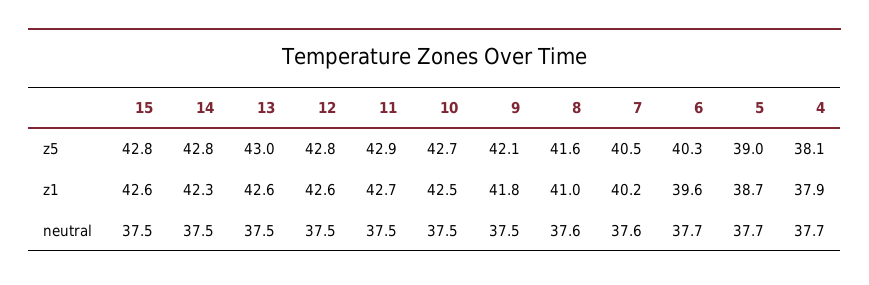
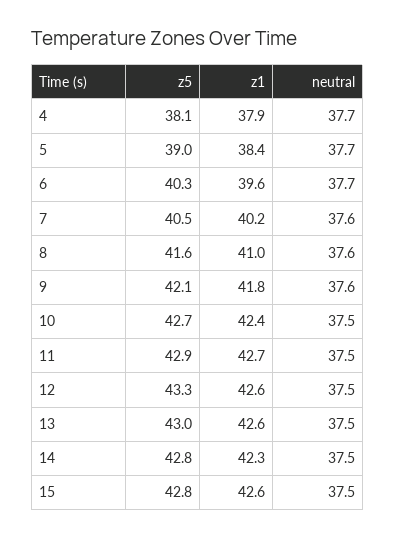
12, z5: 42.8 -> 43.3
10, z1: 42.5 -> 42.4
5, z1: 38.7 -> 38.4
9, neutral: 37.5 -> 37.6

